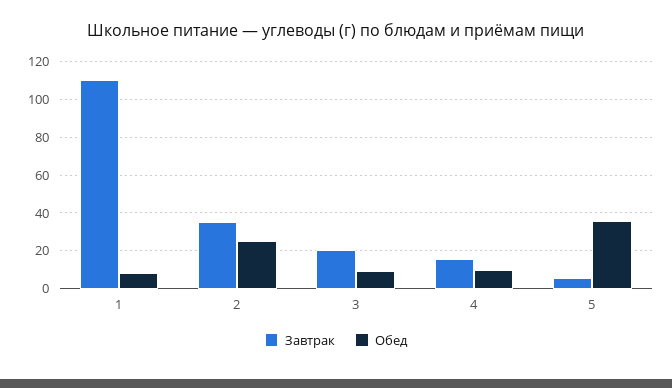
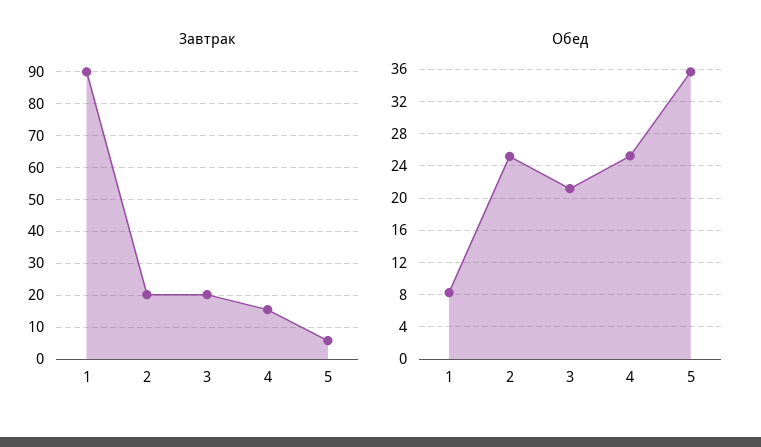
Завтрак, 1: 110 -> 90
Завтрак, 2: 35 -> 20
Обед, 3: 10 -> 21
Обед, 4: 10 -> 25

